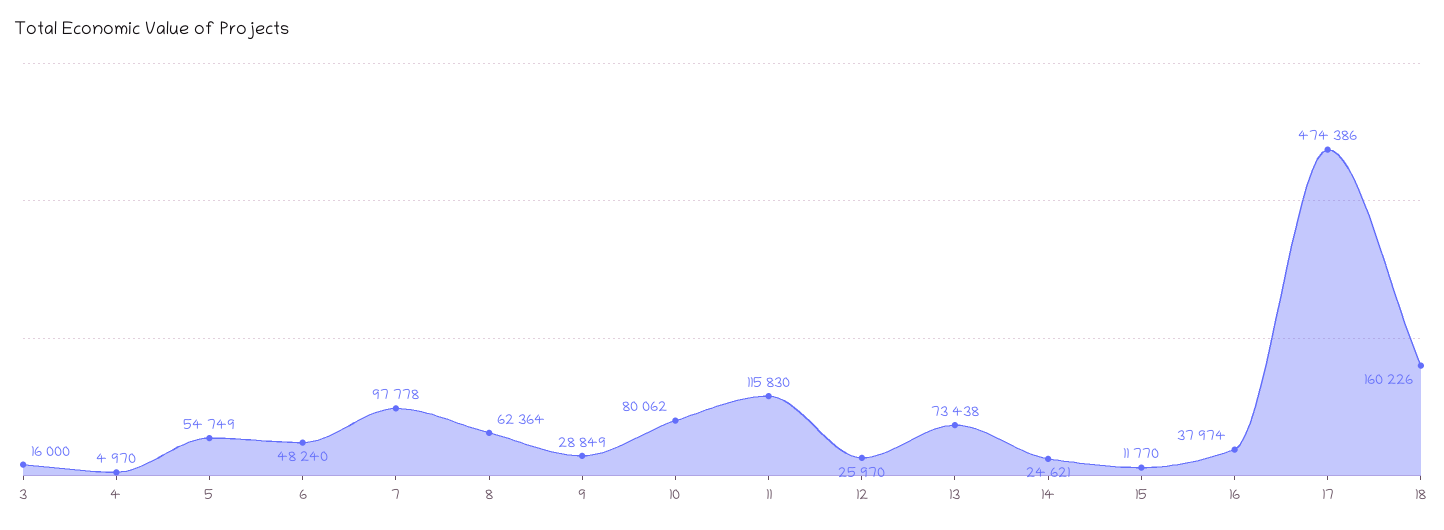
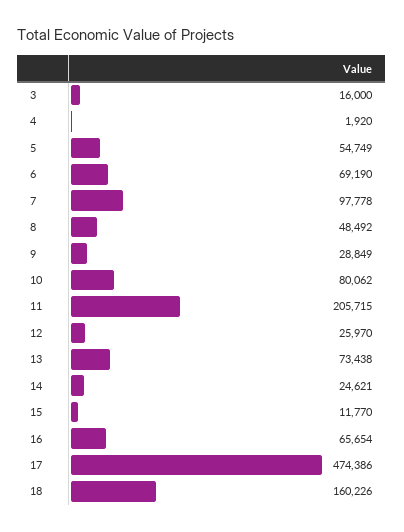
4: 4970 -> 1920
6: 48240 -> 69190
8: 62364 -> 48492
11: 115830 -> 205715
16: 37974 -> 65654

